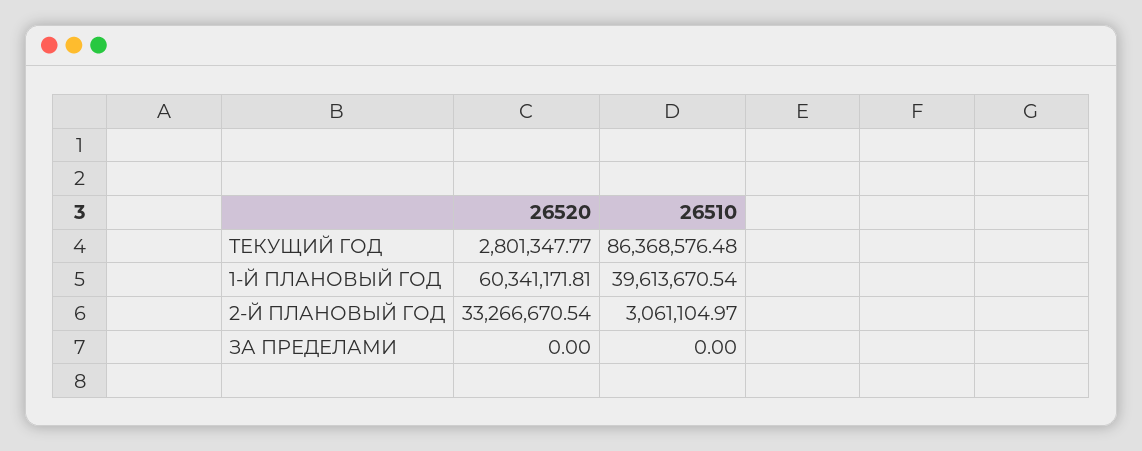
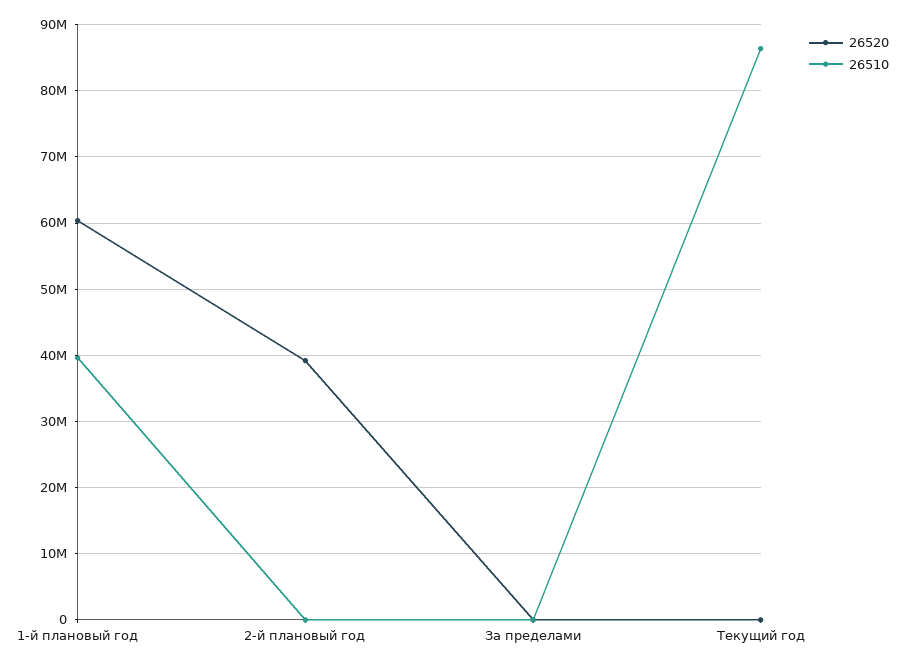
26520, ТЕКУЩИЙ ГОД: 2801347.77 -> 0
26520, 2-Й ПЛАНОВЫЙ ГОД: 33266670.54 -> 39000000
26510, 2-Й ПЛАНОВЫЙ ГОД: 3061104.97 -> 0

